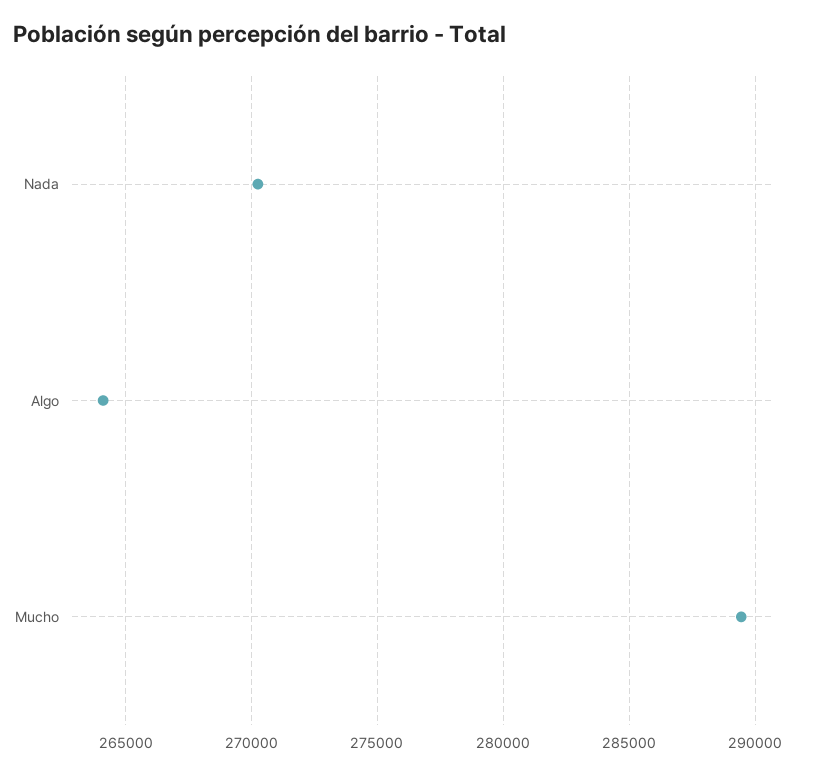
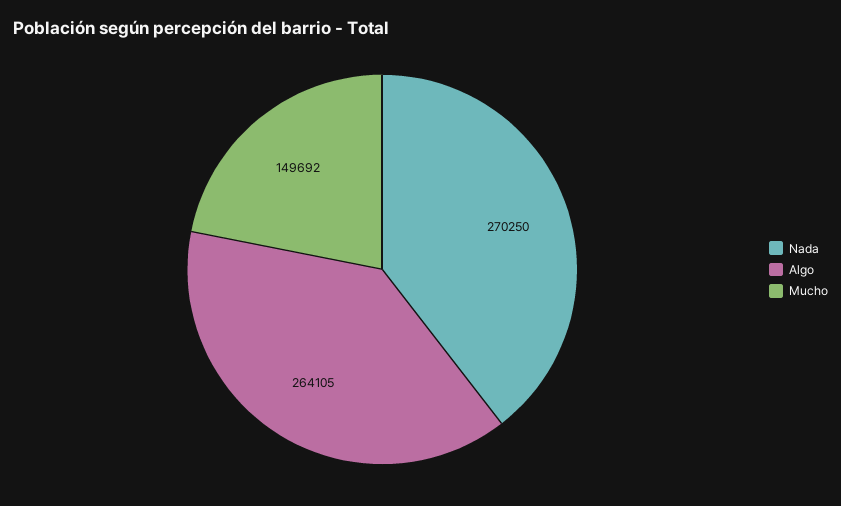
Mucho: 289500 -> 149692

